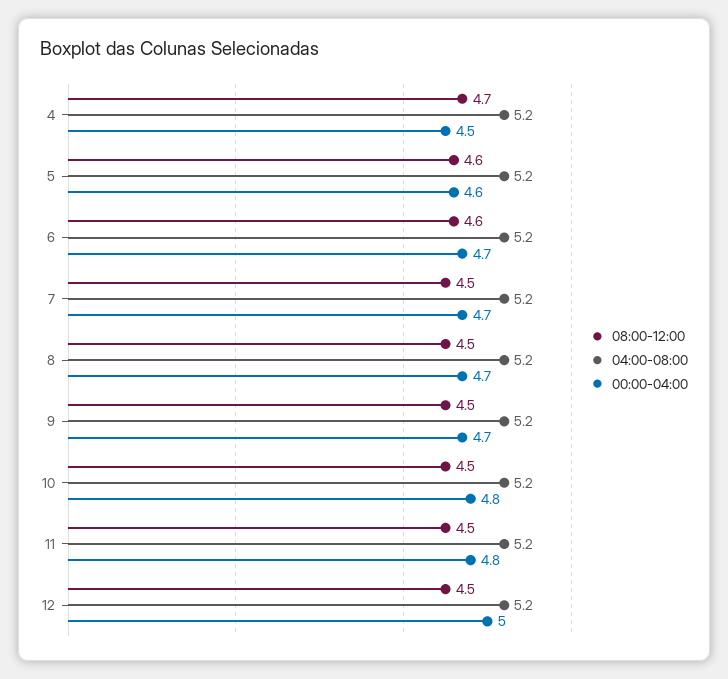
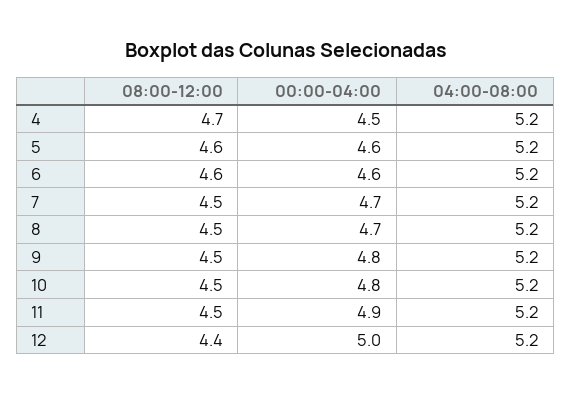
00:00-04:00, 6: 4.7 -> 4.6
00:00-04:00, 9: 4.7 -> 4.8
00:00-04:00, 11: 4.8 -> 4.9
08:00-12:00, 12: 4.5 -> 4.4

